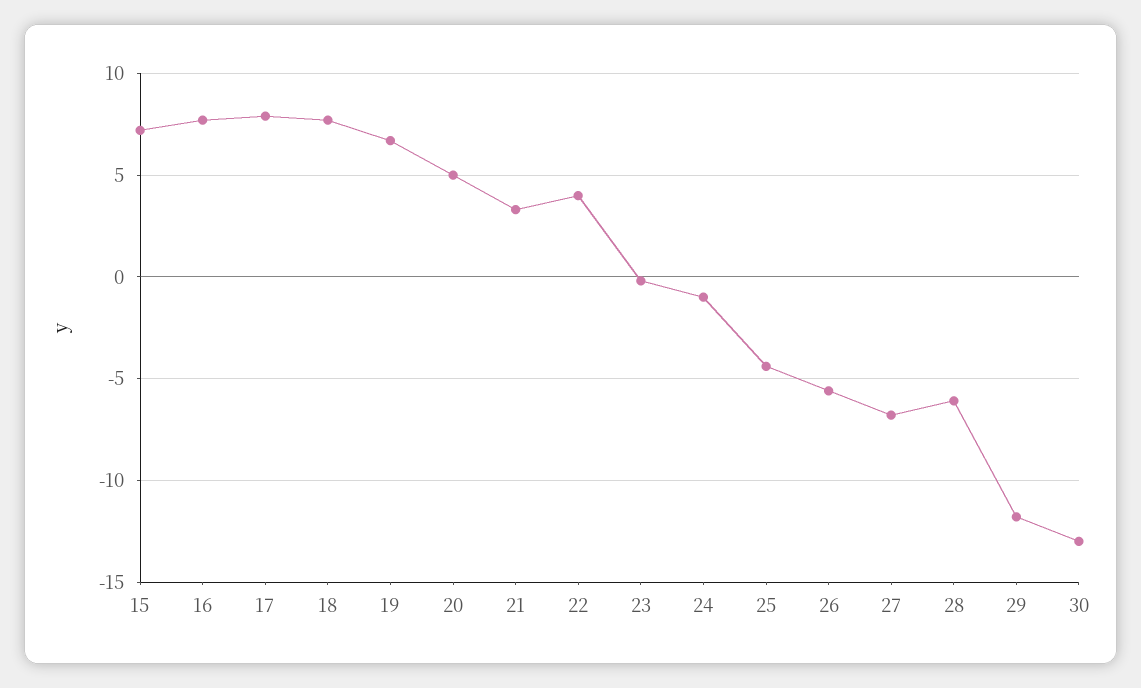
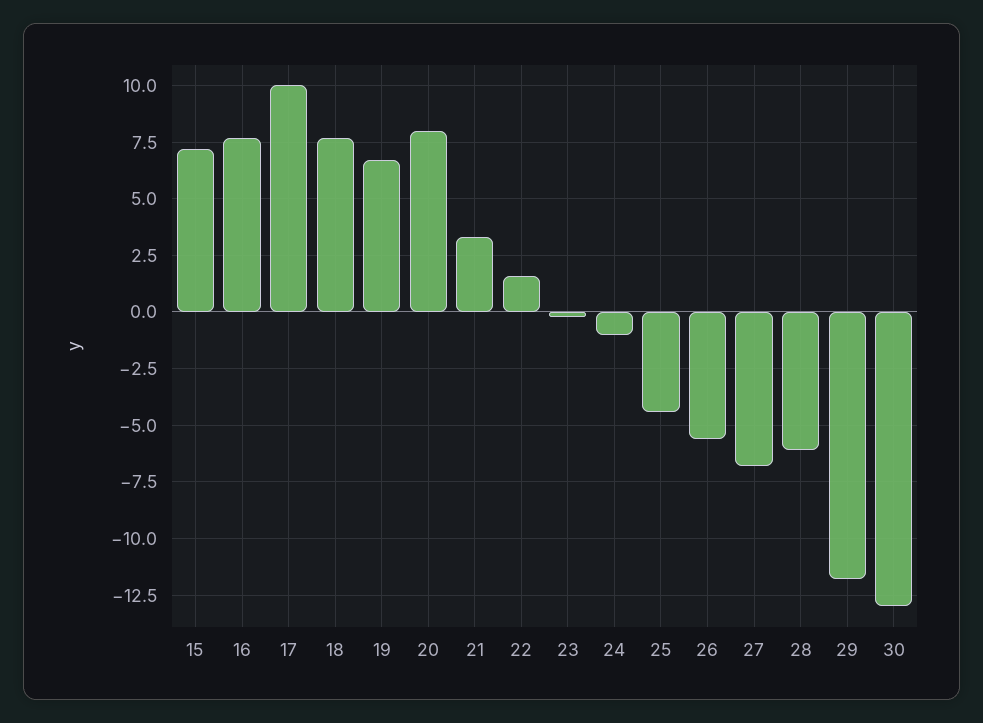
17: 8 -> 10
20: 5 -> 8
22: 4 -> 1.5

